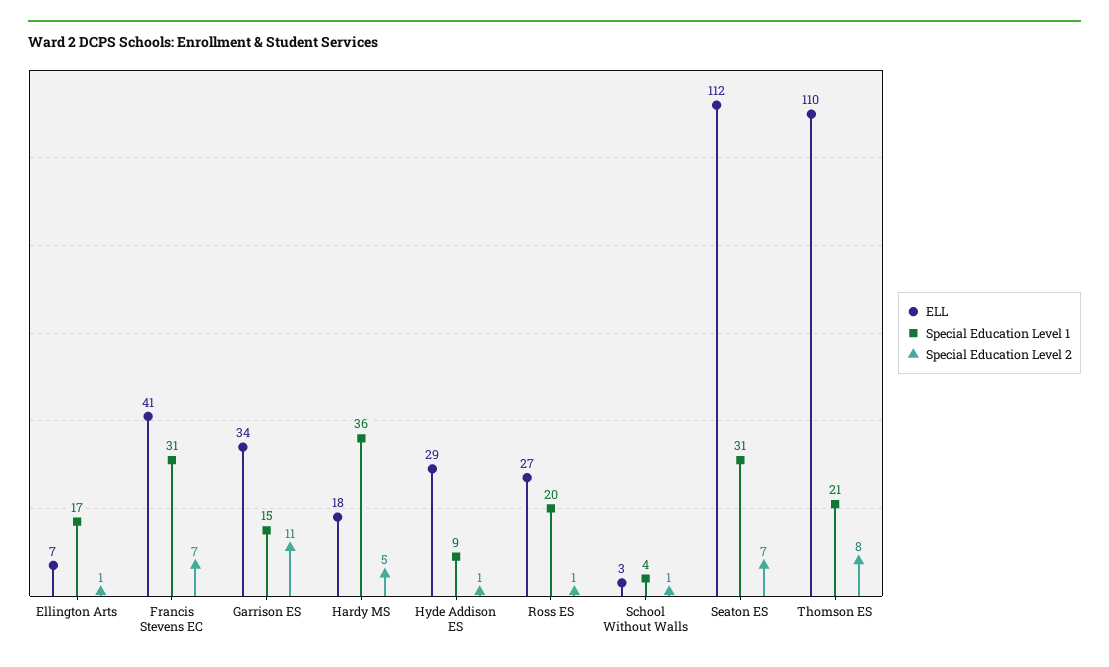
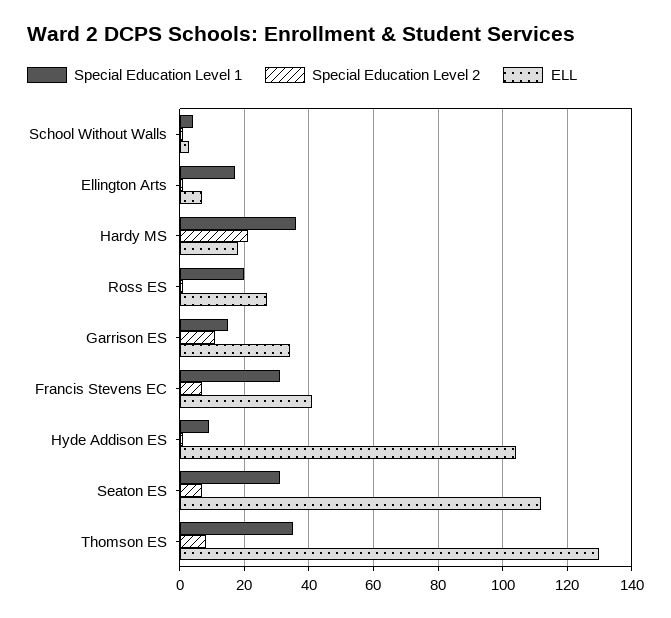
Special Education Level 2, Hardy MS: 5 -> 20
ELL, Hyde Addison ES: 29 -> 105
ELL, Thomson ES: 110 -> 130
Special Education Level 1, Thomson ES: 21 -> 35

